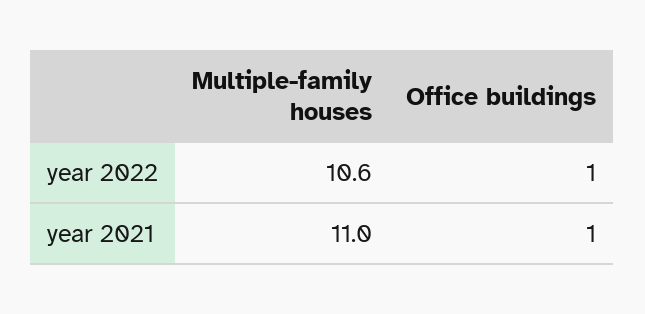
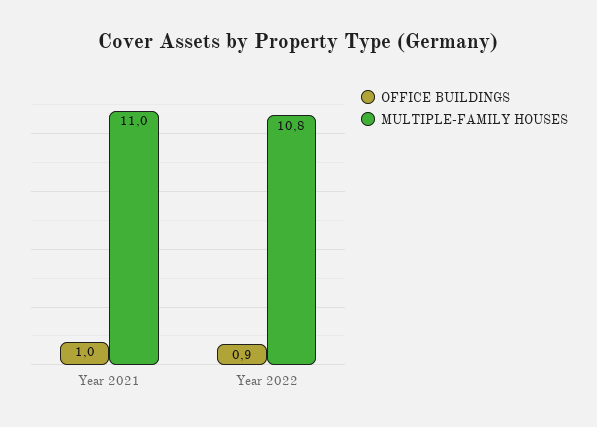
Multiple-family houses, year 2022: 10.6 -> 10.8
Office buildings, year 2022: 1 -> 0.9

